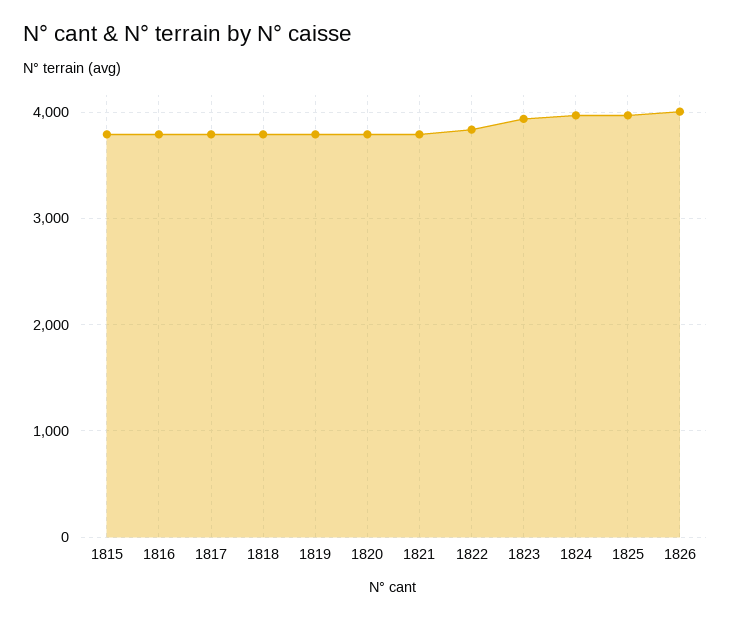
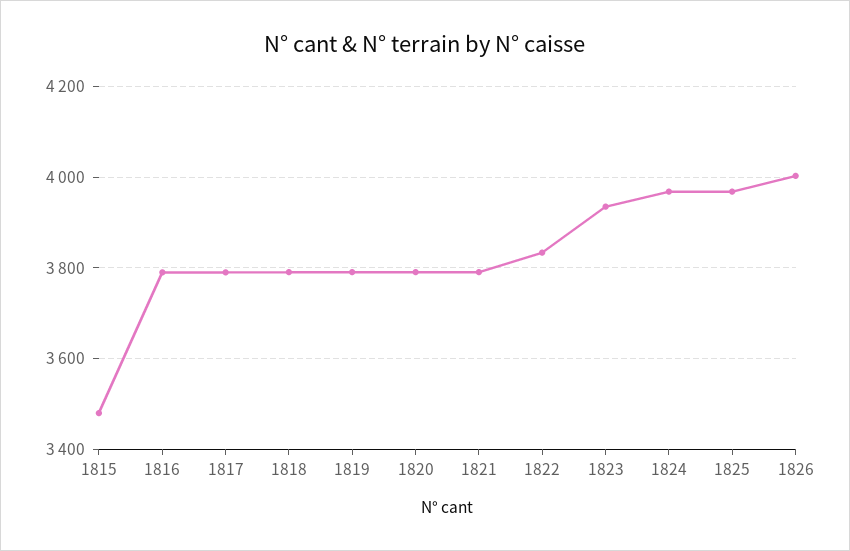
1815: 3800 -> 3480

